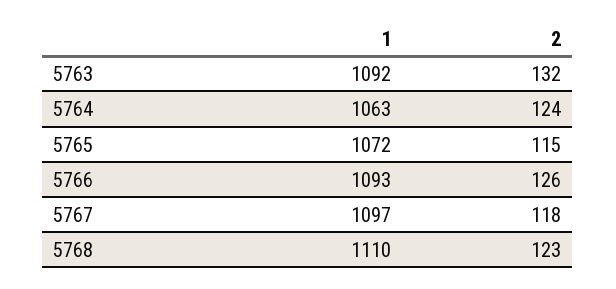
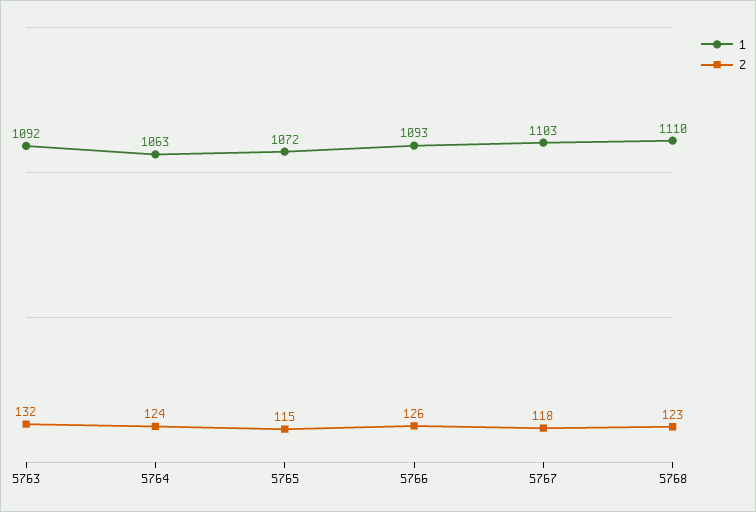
1, 5767: 1097 -> 1103

